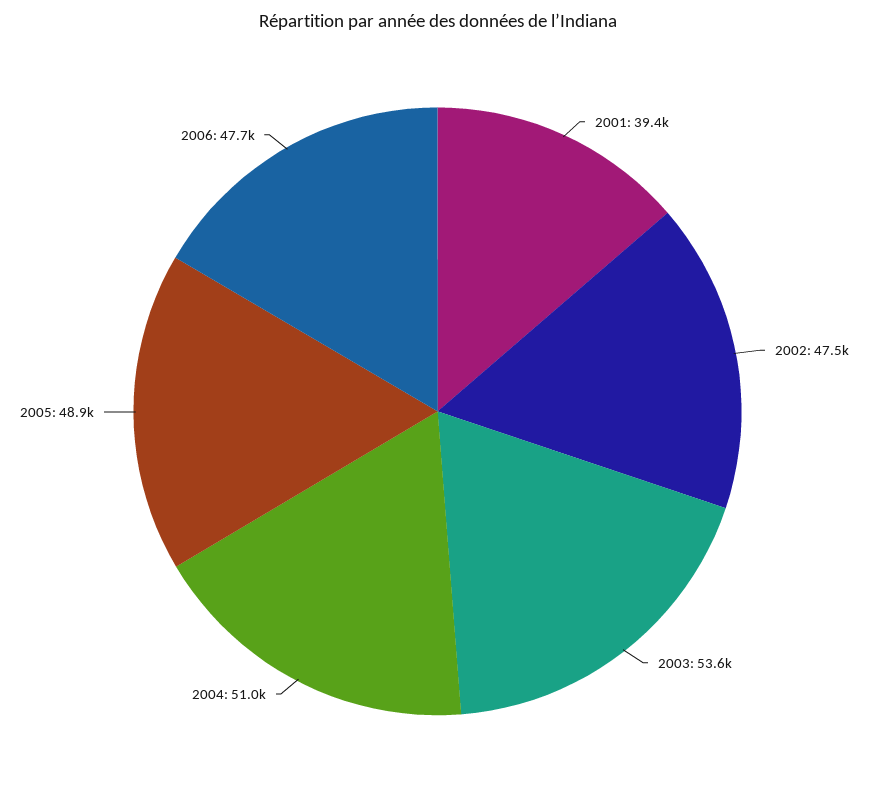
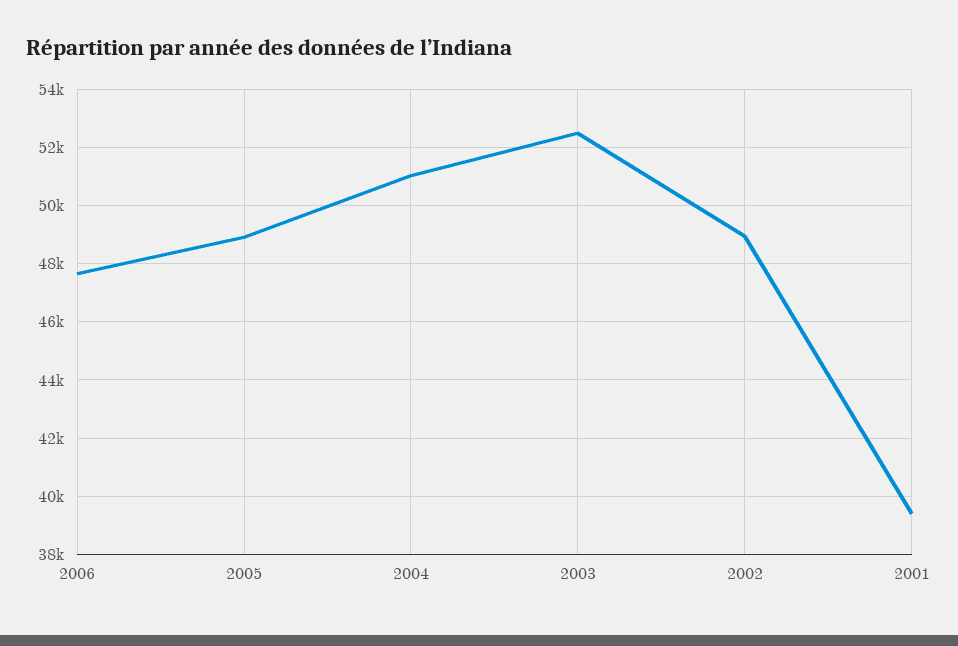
2002: 47500 -> 49000
2003: 53600 -> 52500

